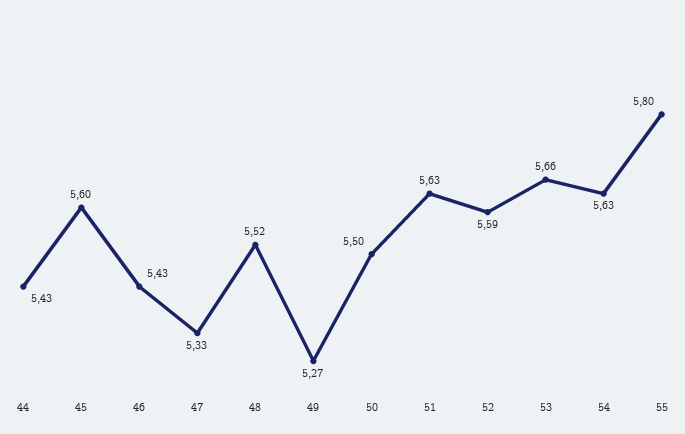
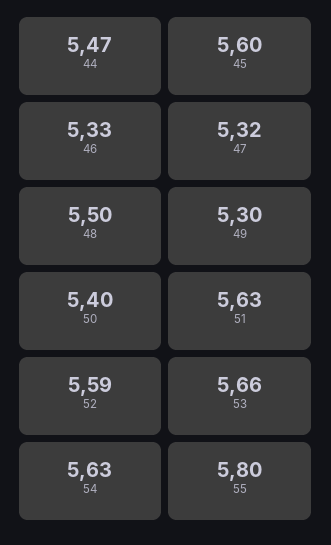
44: 5.43 -> 5.47
46: 5.43 -> 5.33
47: 5.33 -> 5.32
48: 5.52 -> 5.5
49: 5.27 -> 5.3
50: 5.5 -> 5.4

